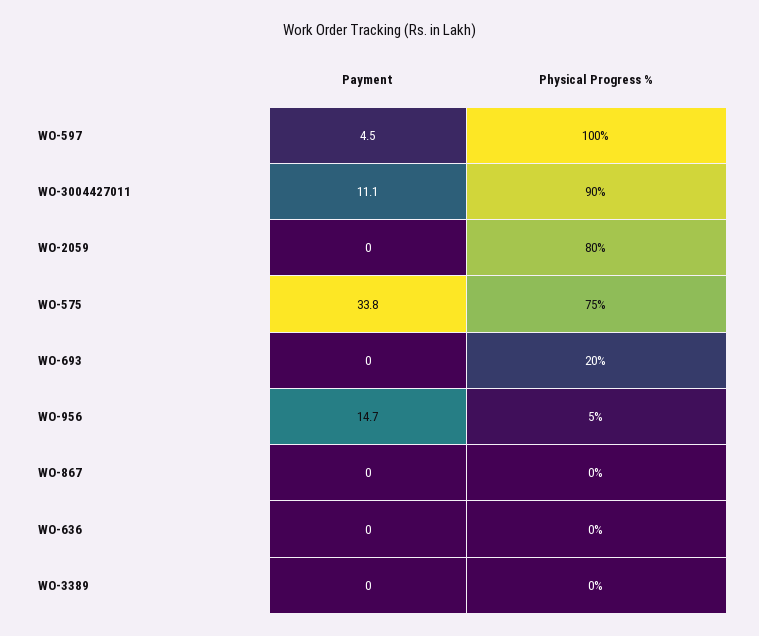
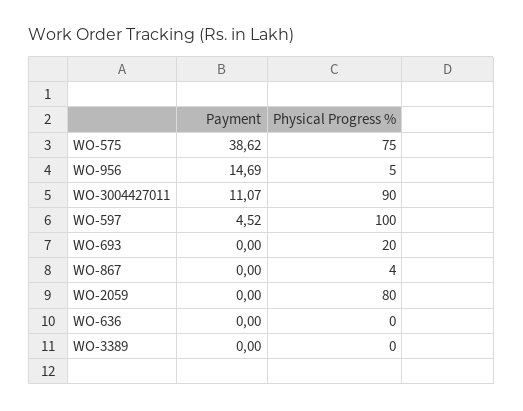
Payment, WO-575: 33.8 -> 38.62
Physical Progress %, WO-867: 0 -> 4

